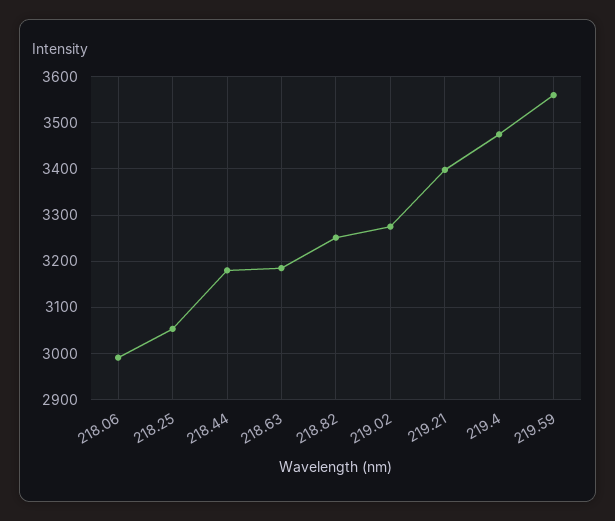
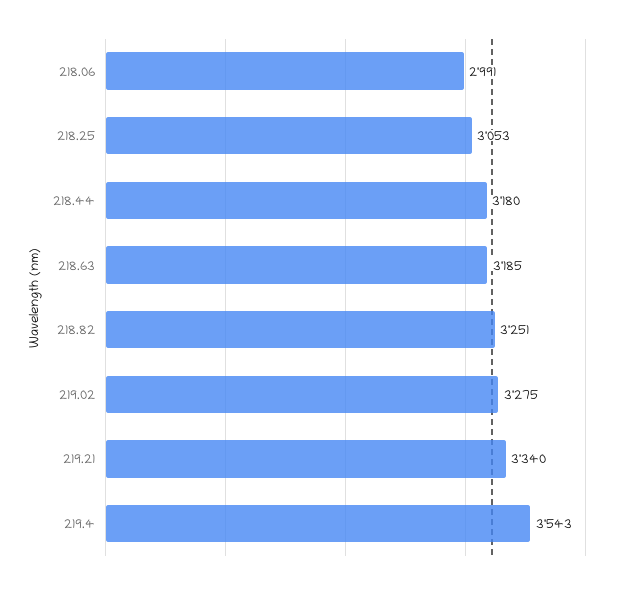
219.21: 3400 -> 3340
219.4: 3480 -> 3543
219.59: 3560 -> none

